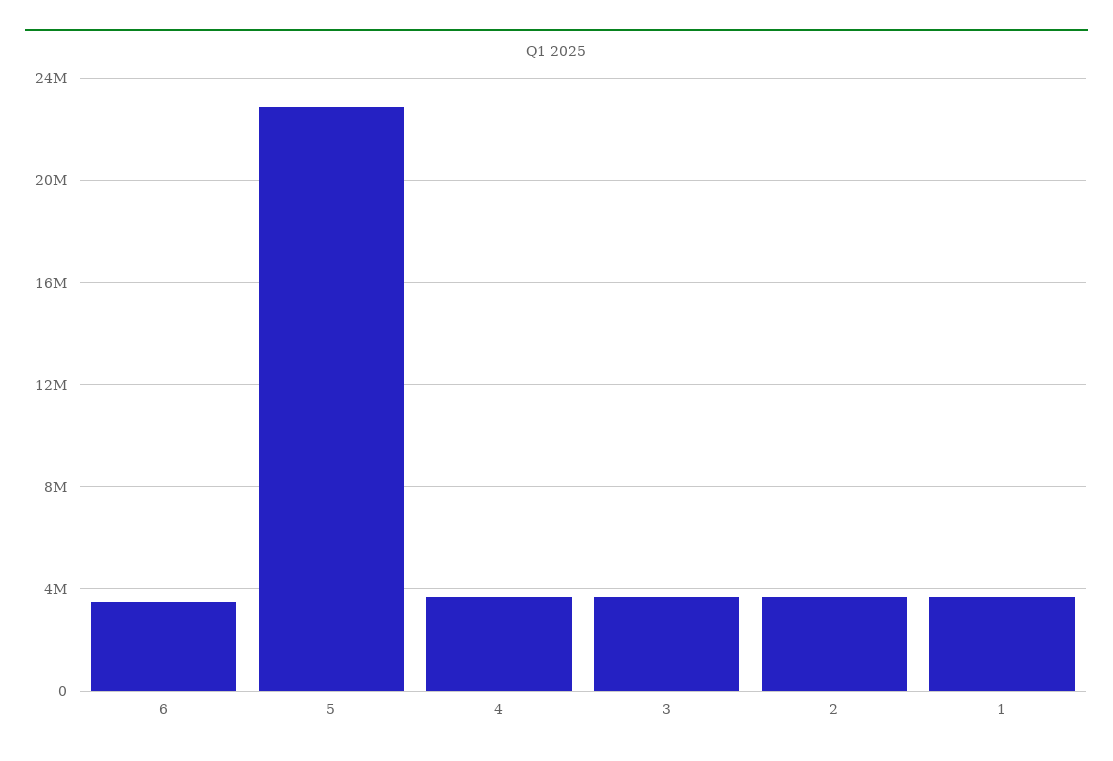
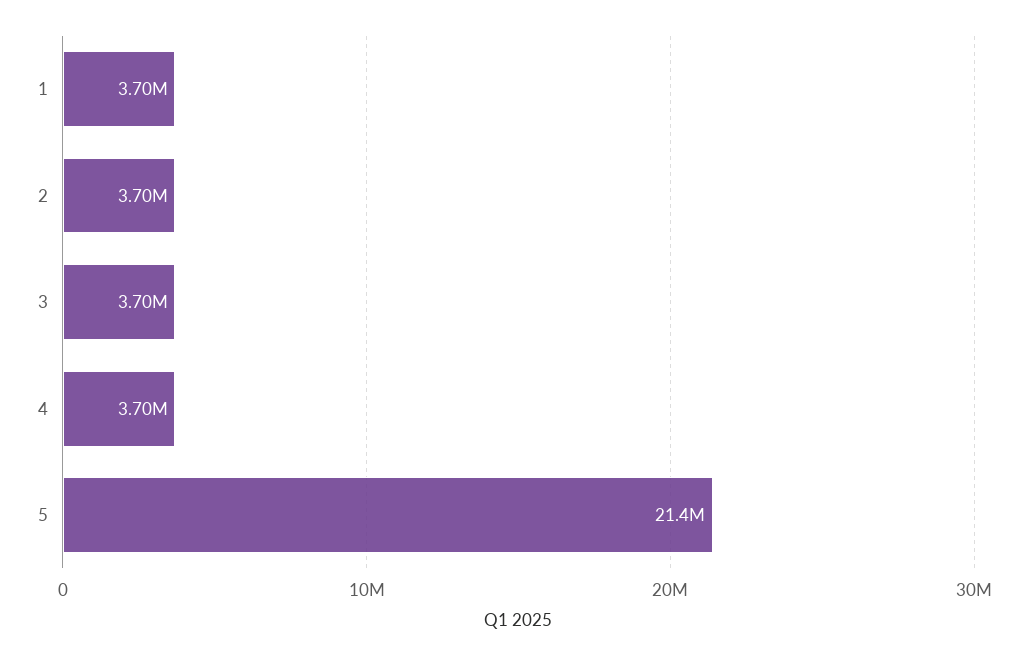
6: 3500000 -> none
5: 23000000 -> 21400000

